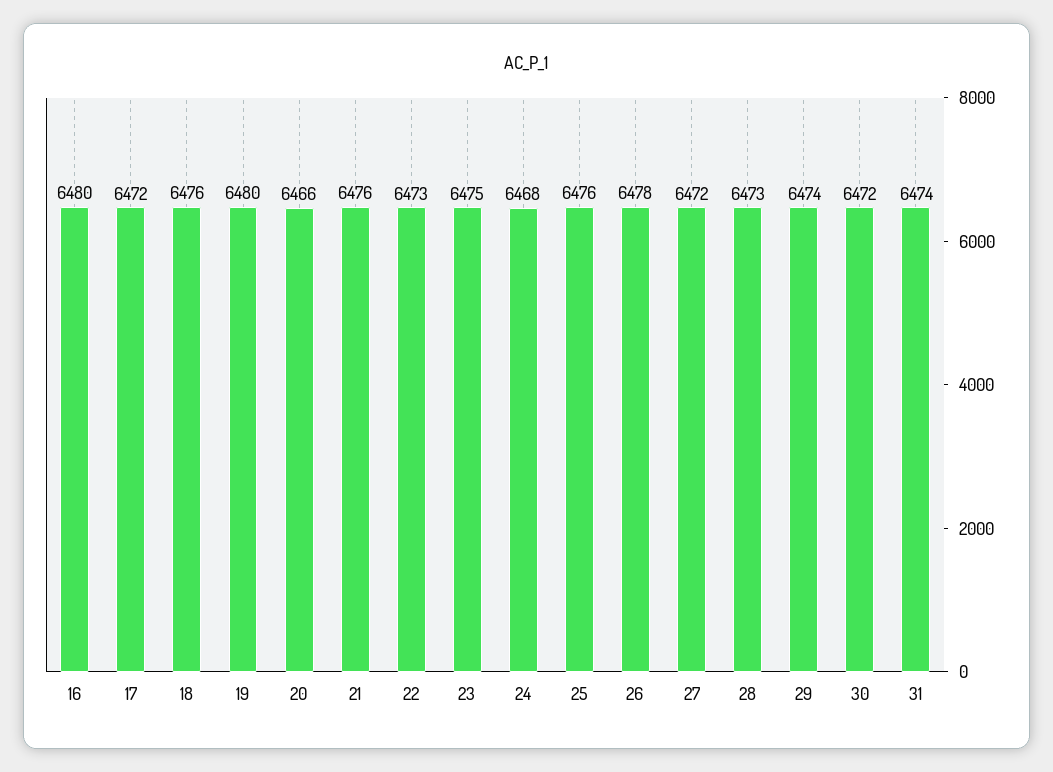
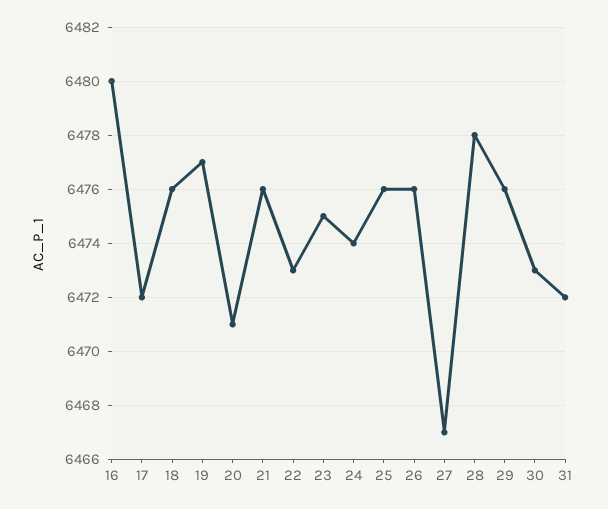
19: 6480 -> 6477
20: 6466 -> 6471
24: 6468 -> 6474
26: 6478 -> 6476
27: 6472 -> 6467
28: 6473 -> 6478
29: 6474 -> 6476
30: 6472 -> 6473
31: 6474 -> 6472

